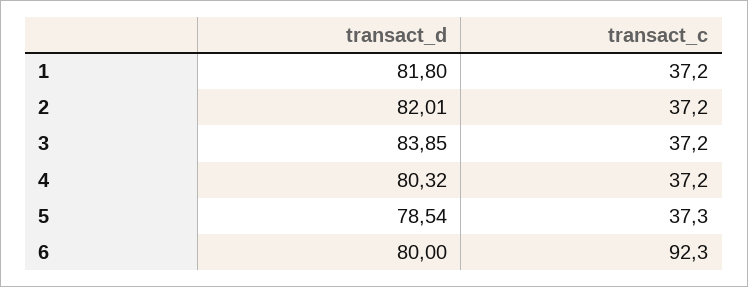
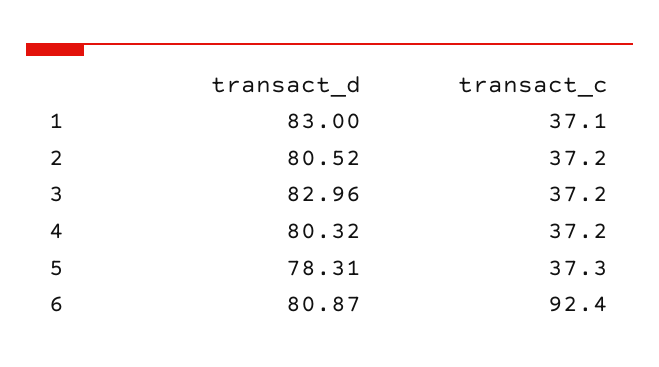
transact_d, 1: 81.8 -> 83
transact_c, 1: 37.2 -> 37.1
transact_d, 2: 82.01 -> 80.52
transact_d, 3: 83.85 -> 82.96
transact_d, 5: 78.54 -> 78.31
transact_d, 6: 80 -> 80.87
transact_c, 6: 92.3 -> 92.4

